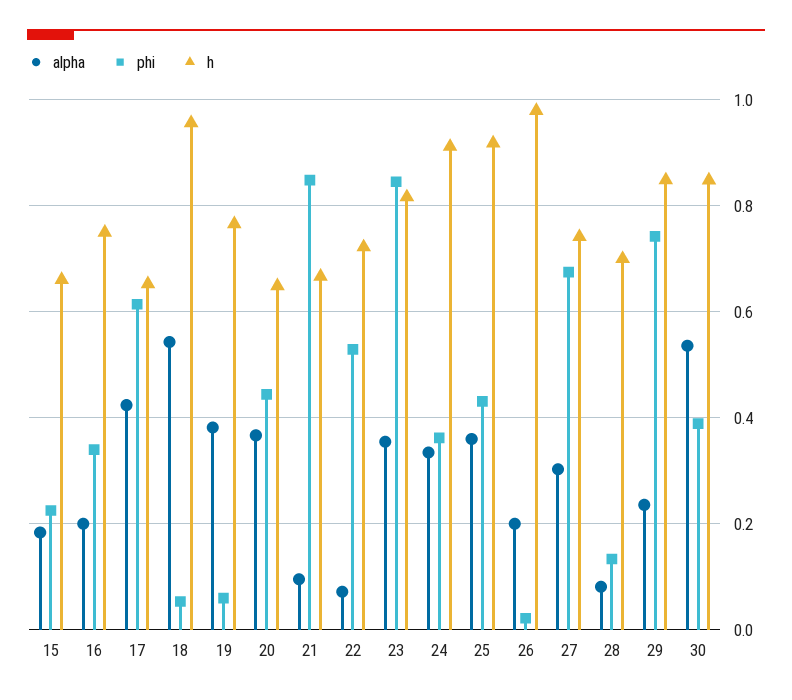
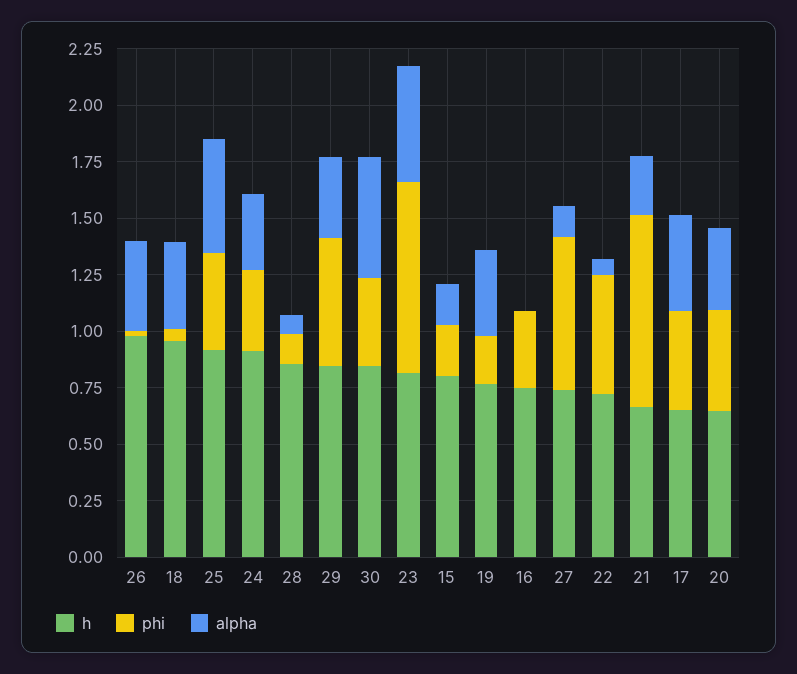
h, 15: 0.66 -> 0.8
alpha, 16: 0.2 -> 0
phi, 17: 0.62 -> 0.45
alpha, 18: 0.54 -> 0.4
phi, 19: 0.06 -> 0.2
alpha, 21: 0.1 -> 0.25
alpha, 23: 0.36 -> 0.5
alpha, 25: 0.36 -> 0.5
alpha, 26: 0.2 -> 0.4
alpha, 27: 0.3 -> 0.15
h, 28: 0.7 -> 0.85
alpha, 29: 0.24 -> 0.35
phi, 29: 0.74 -> 0.55

